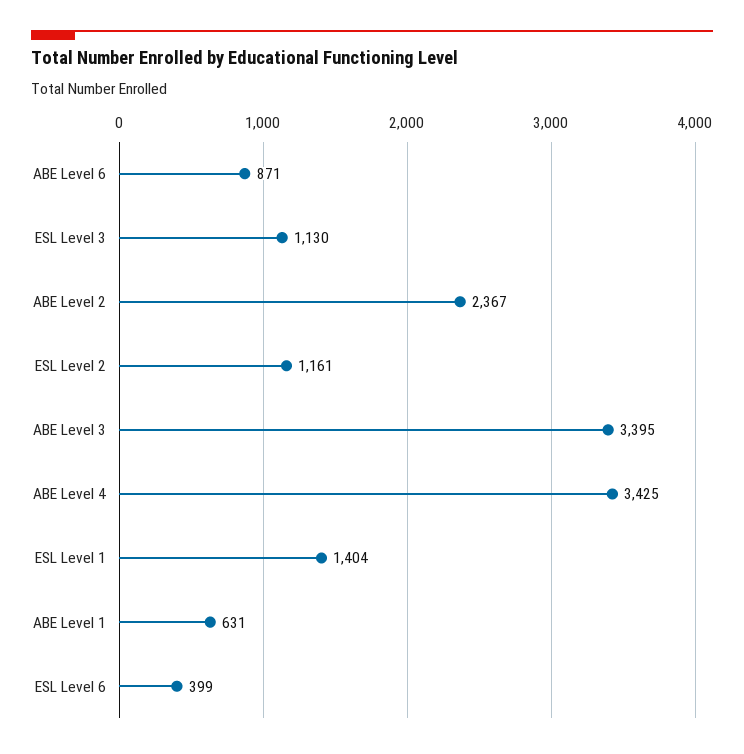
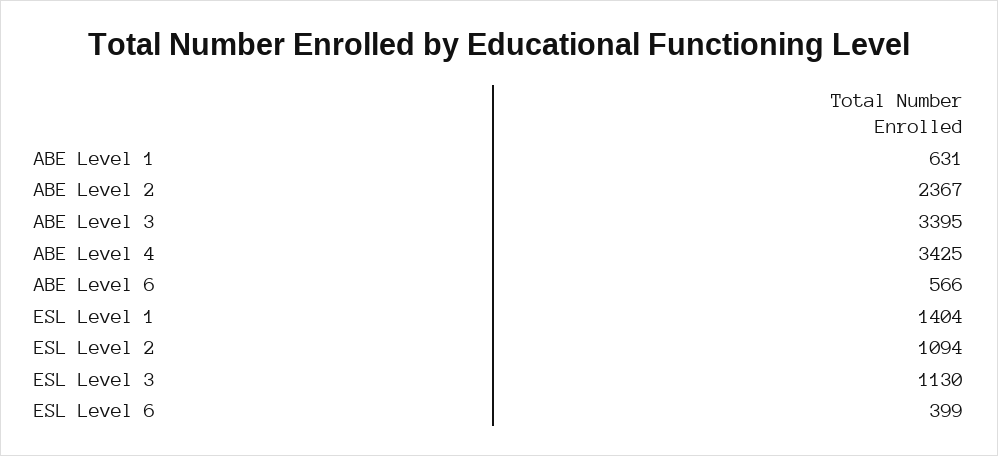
ABE Level 6: 871 -> 566
ESL Level 2: 1161 -> 1094

